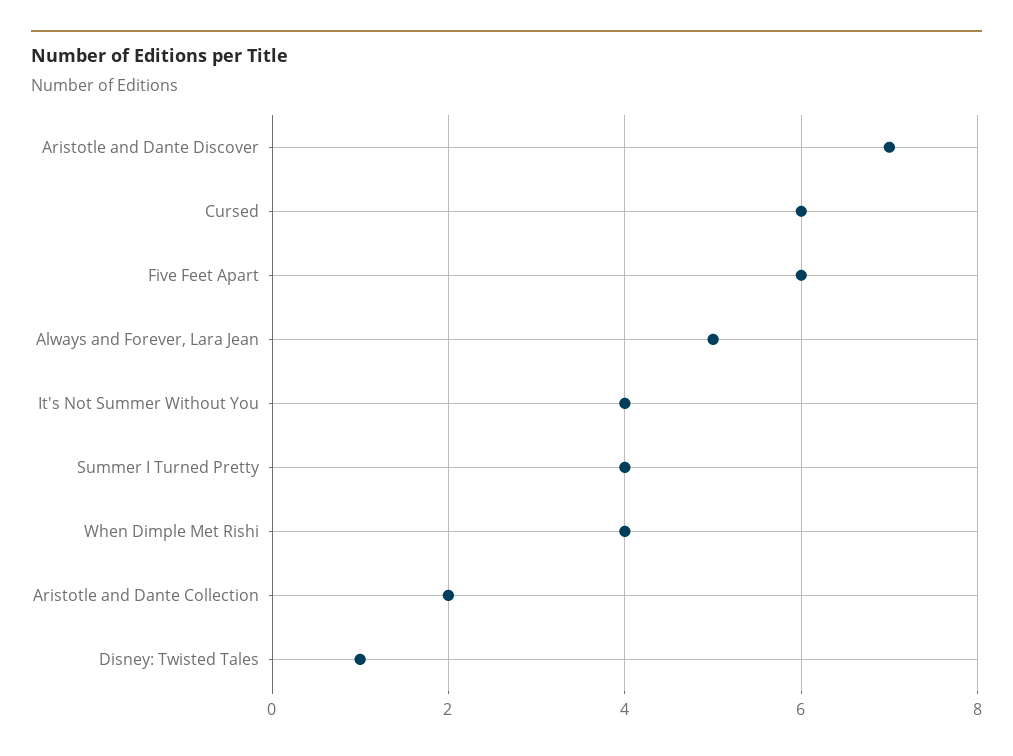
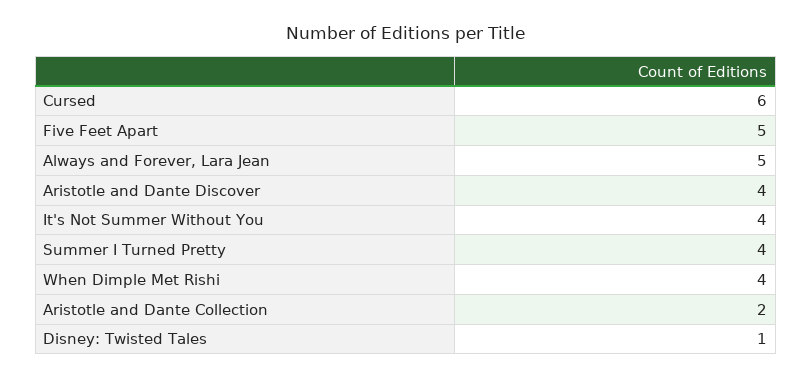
Aristotle and Dante Discover: 7 -> 4
Five Feet Apart: 6 -> 5

